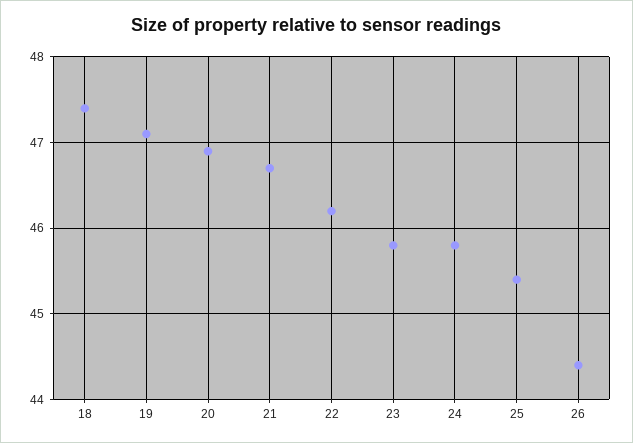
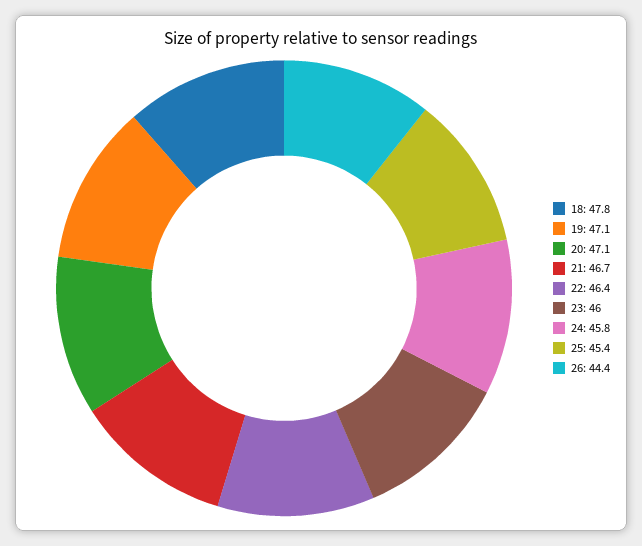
18: 47.4 -> 47.8
20: 46.9 -> 47.1
22: 46.2 -> 46.4
23: 45.8 -> 46

